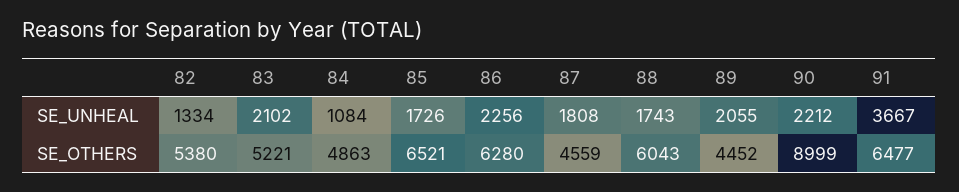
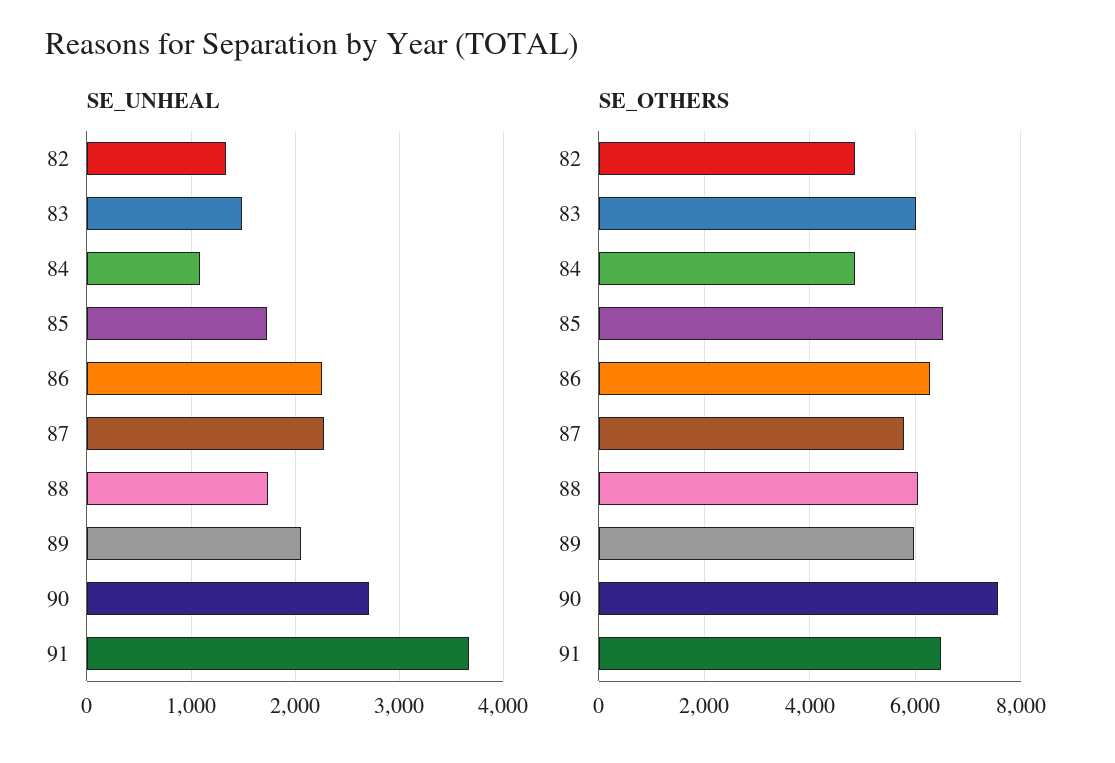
SE_UNHEAL, 83: 2102 -> 1500
SE_UNHEAL, 87: 1808 -> 2300
SE_UNHEAL, 90: 2212 -> 2700
SE_OTHERS, 82: 5380 -> 4800
SE_OTHERS, 83: 5221 -> 6000
SE_OTHERS, 87: 4559 -> 5800
SE_OTHERS, 89: 4452 -> 6000
SE_OTHERS, 90: 8999 -> 7600

